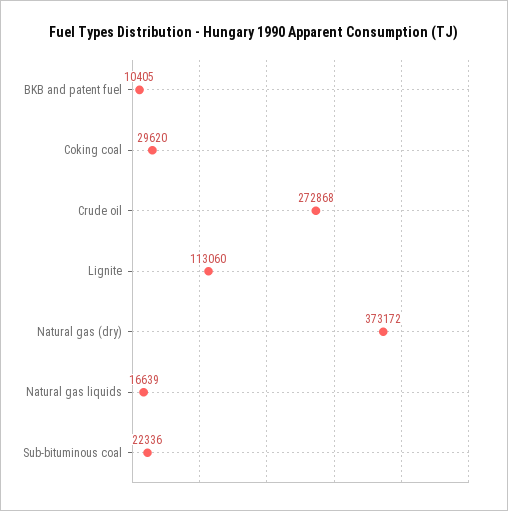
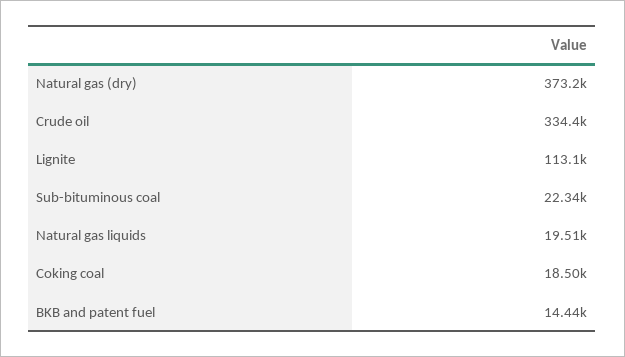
BKB and patent fuel: 10405 -> 14440
Coking coal: 29620 -> 18500
Crude oil: 272868 -> 334400
Natural gas liquids: 16639 -> 19510

